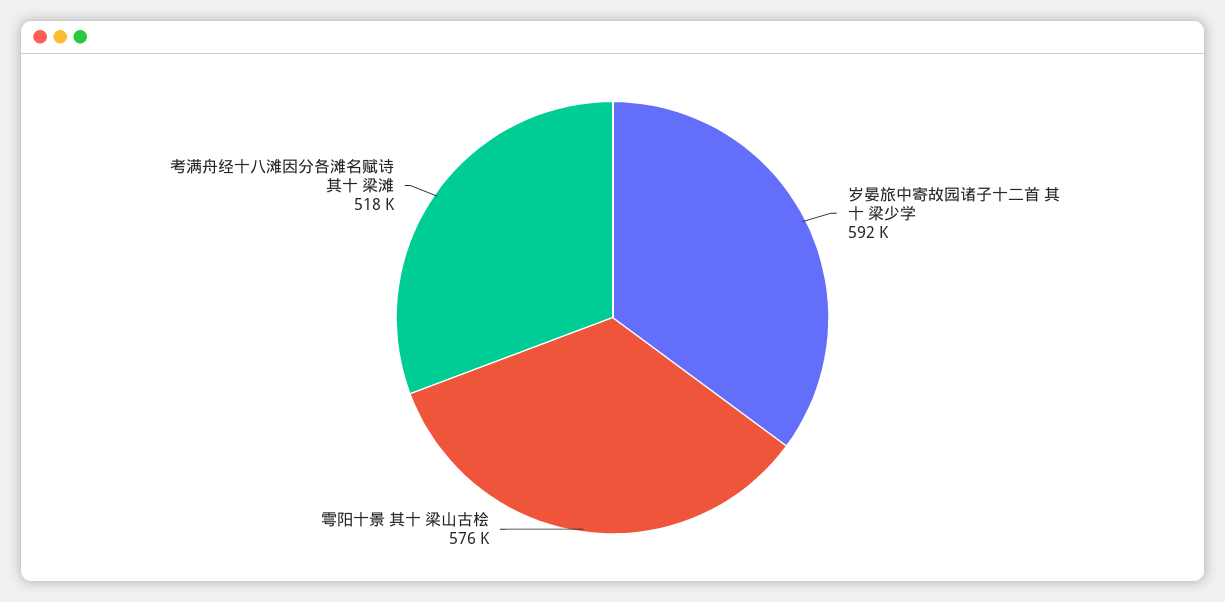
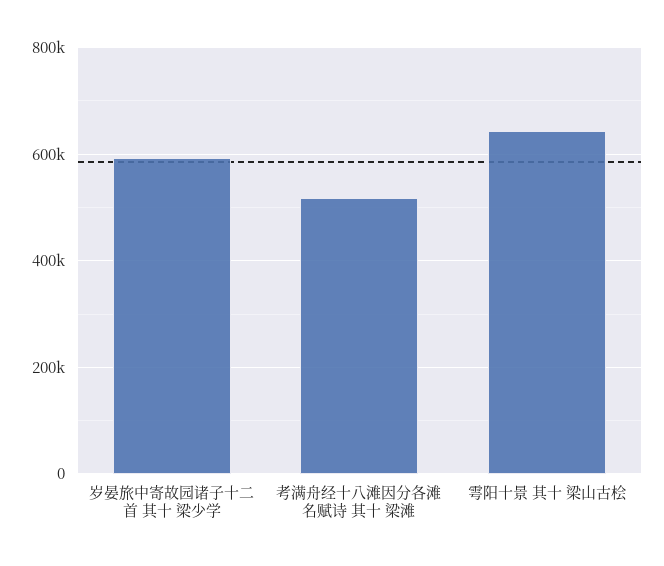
雩阳十景 其十 梁山古桧: 576000 -> 640000

